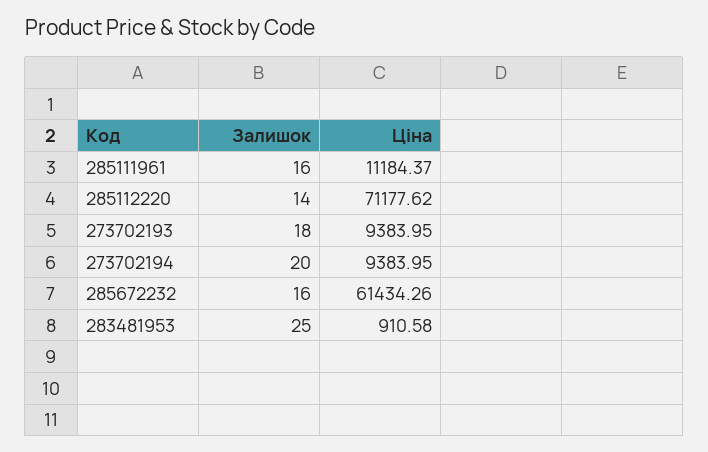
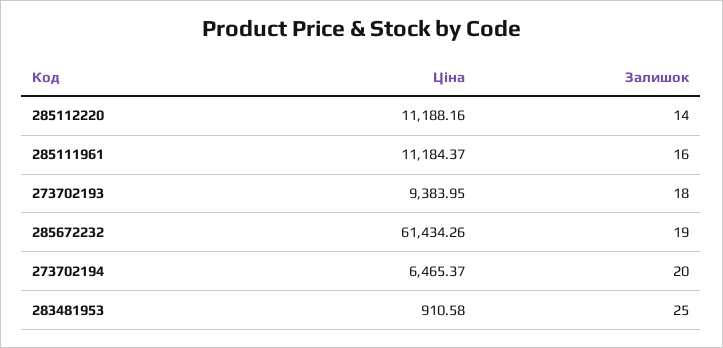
Ціна, 285112220: 71177.62 -> 11188.16
Ціна, 273702194: 9383.95 -> 6465.37
Залишок, 285672232: 16 -> 19

